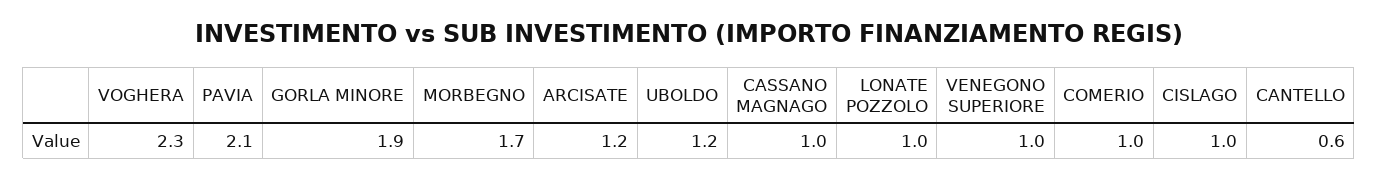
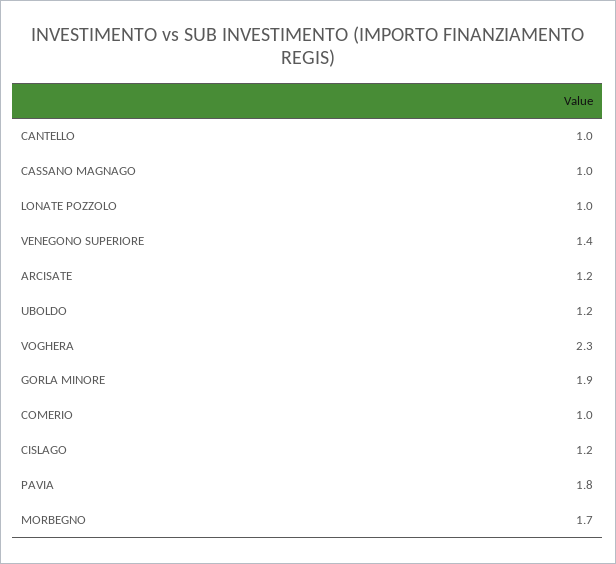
PAVIA: 2.1 -> 1.8
VENEGONO SUPERIORE: 1 -> 1.4
CISLAGO: 1 -> 1.2
CANTELLO: 0.6 -> 1

